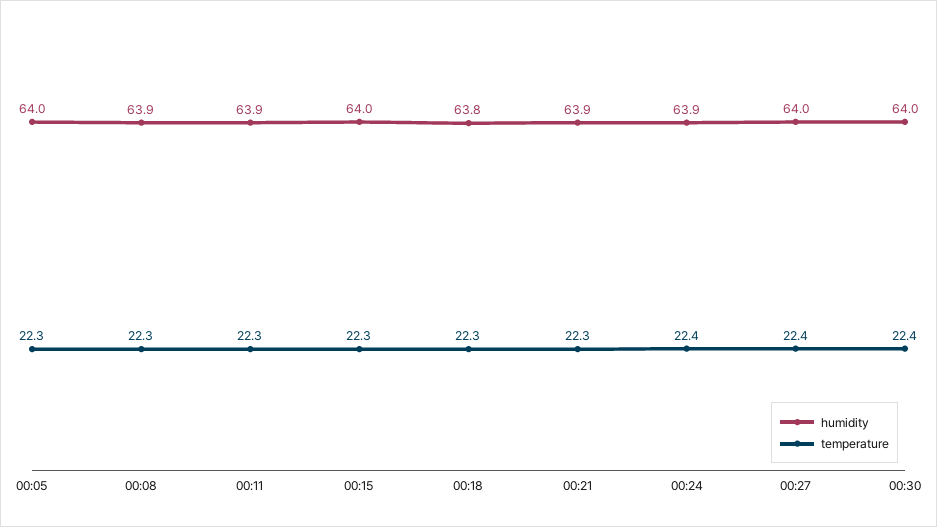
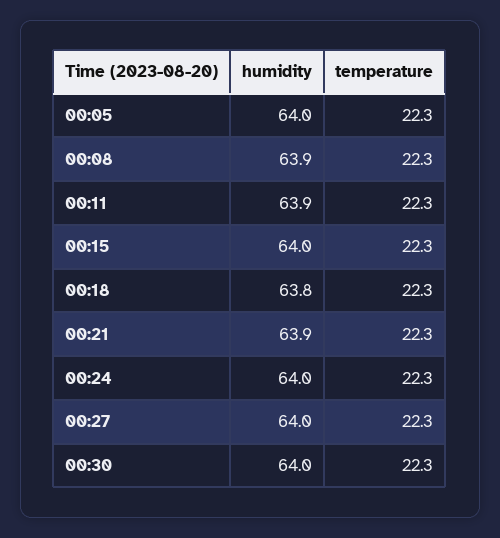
humidity, 00:24: 63.9 -> 64
temperature, 00:24: 22.4 -> 22.3
temperature, 00:27: 22.4 -> 22.3
temperature, 00:30: 22.4 -> 22.3

